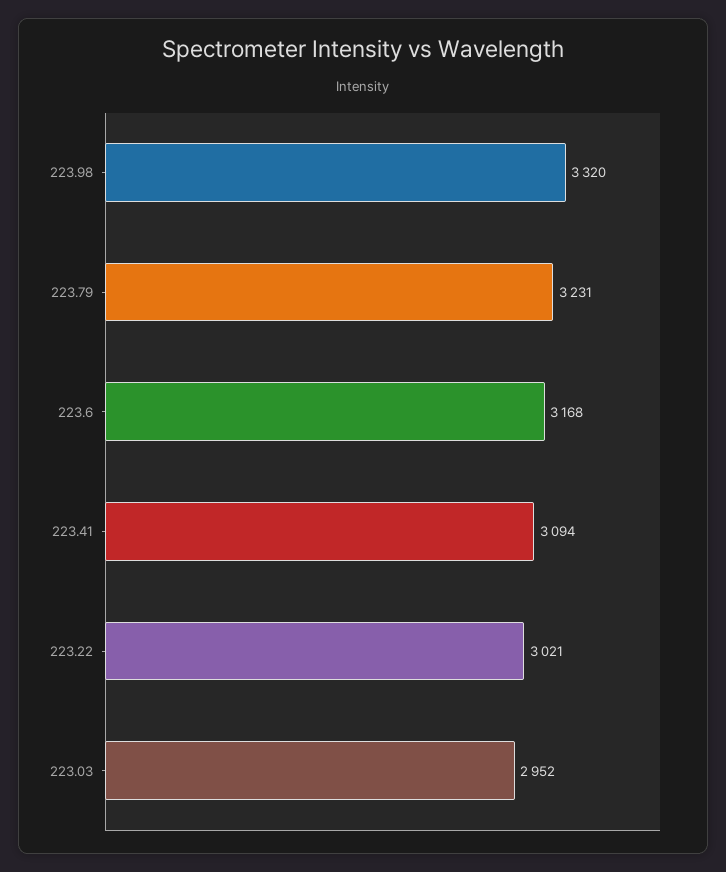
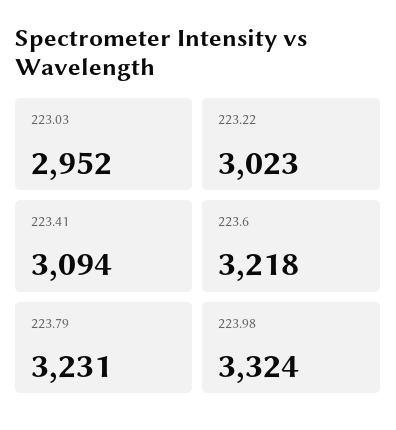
223.98: 3320 -> 3324
223.6: 3168 -> 3218
223.22: 3021 -> 3023

